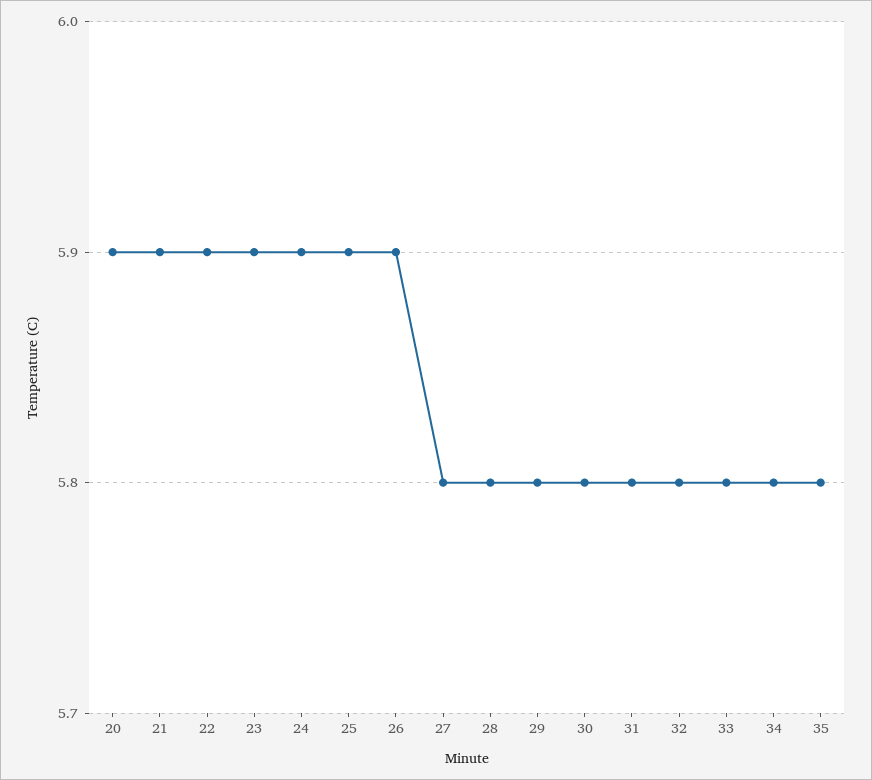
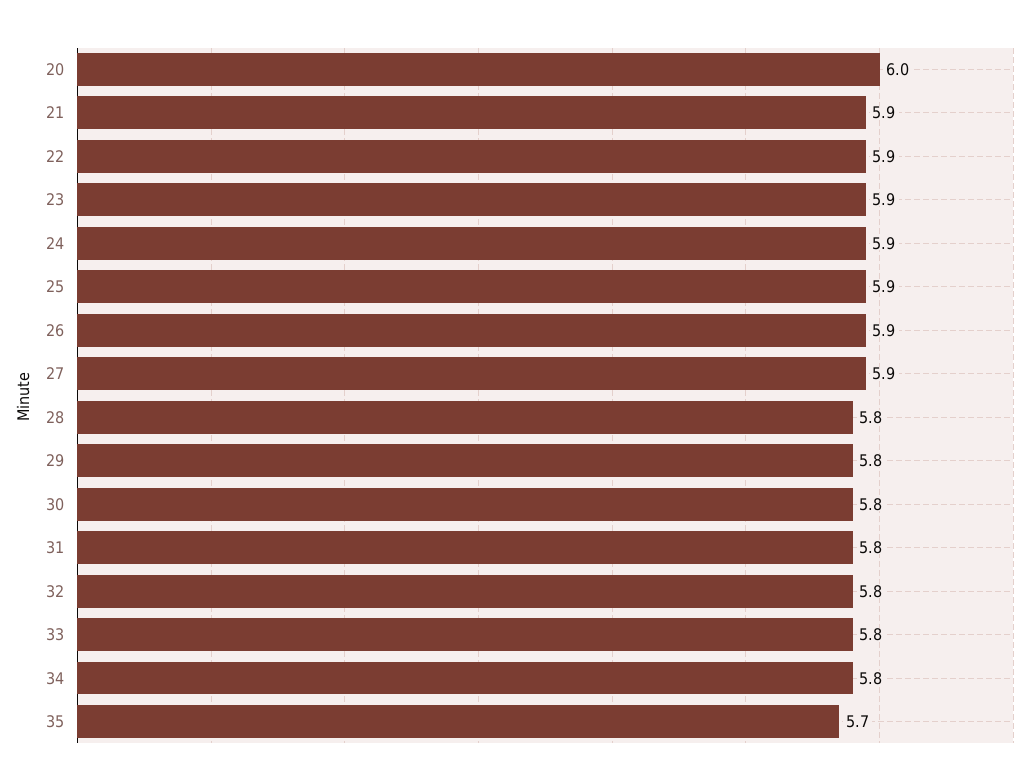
20: 5.9 -> 6
27: 5.8 -> 5.9
35: 5.8 -> 5.7

